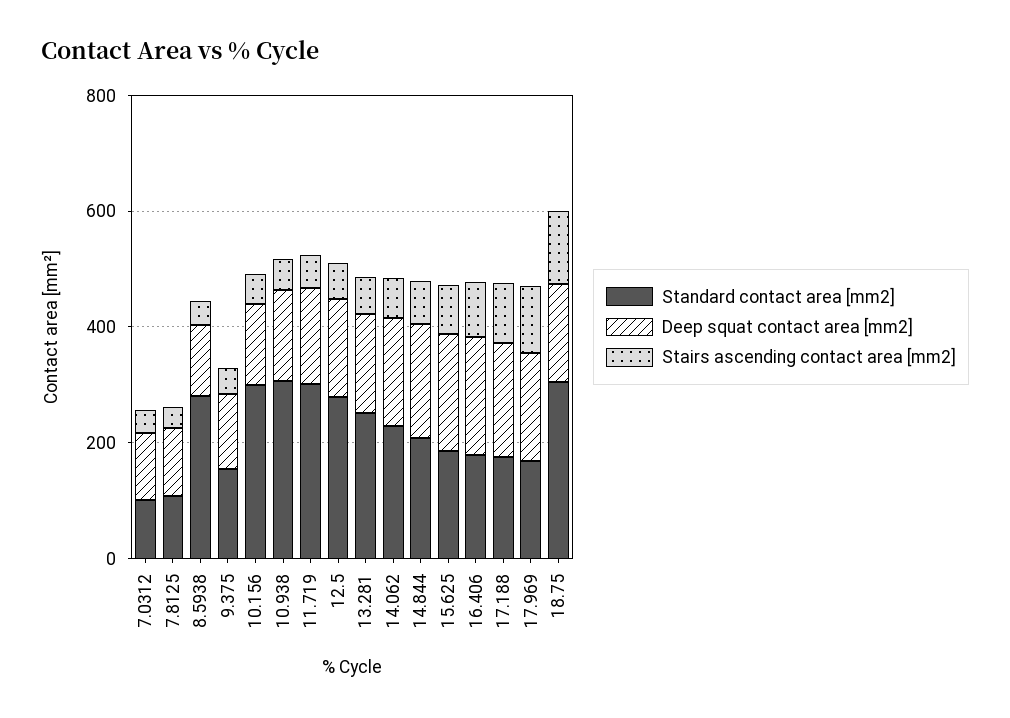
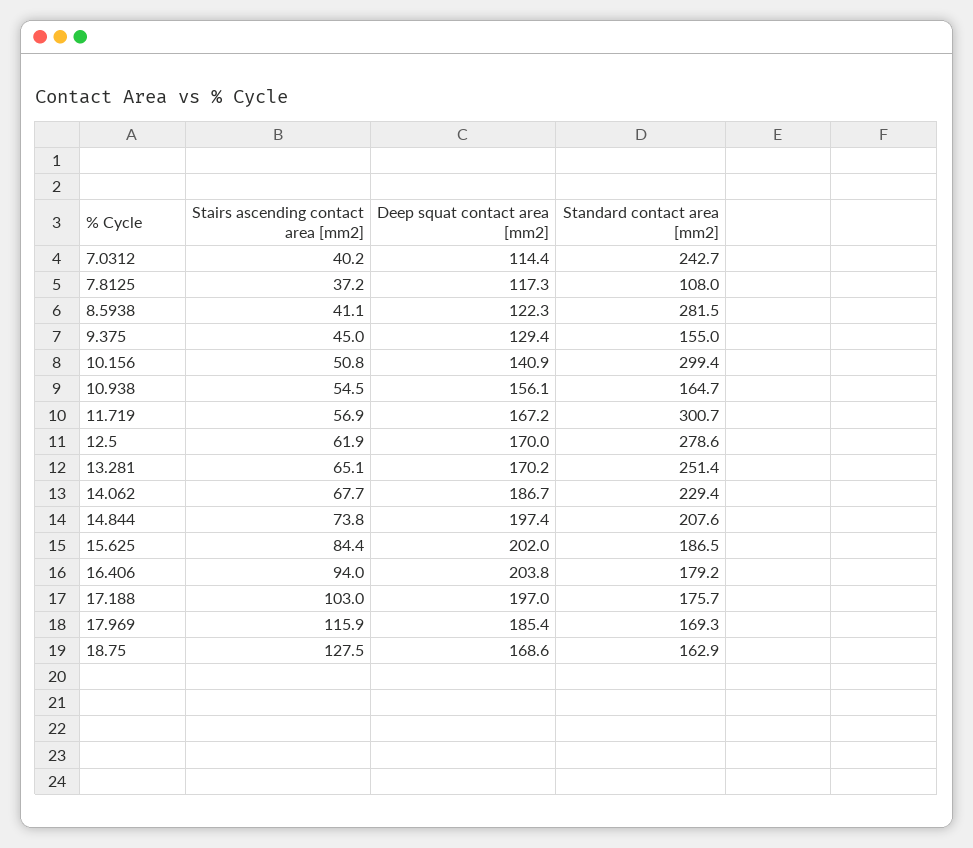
Standard contact area [mm2], 7.0312: 100 -> 242.7
Standard contact area [mm2], 10.938: 300 -> 164.7
Standard contact area [mm2], 18.75: 300 -> 162.9

